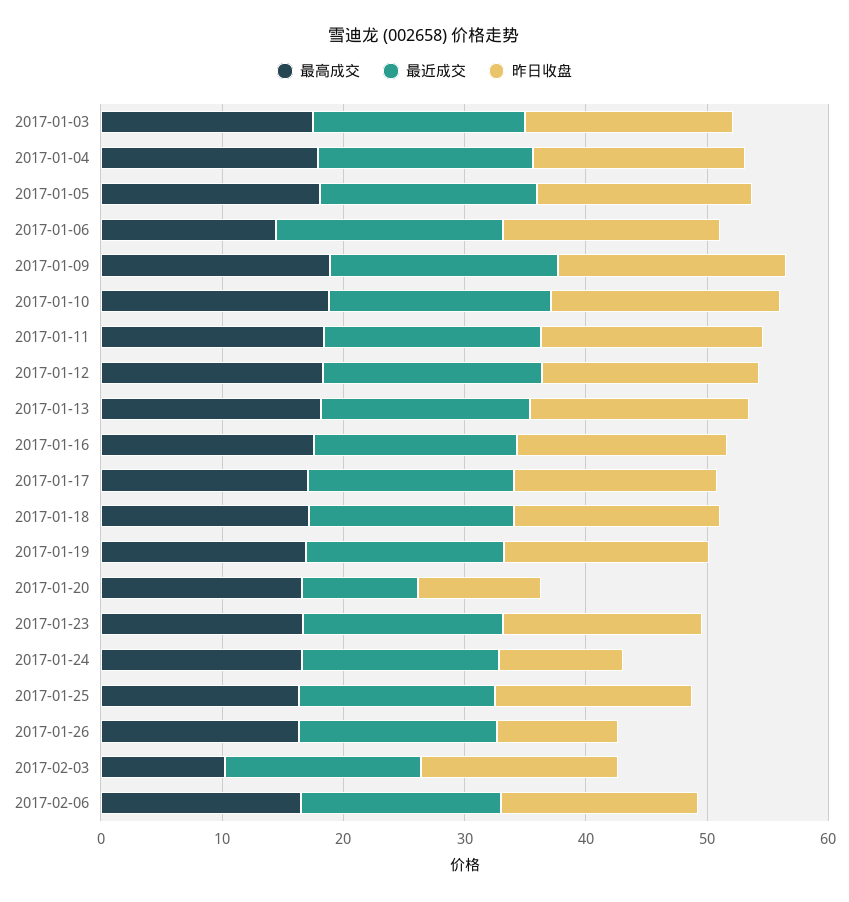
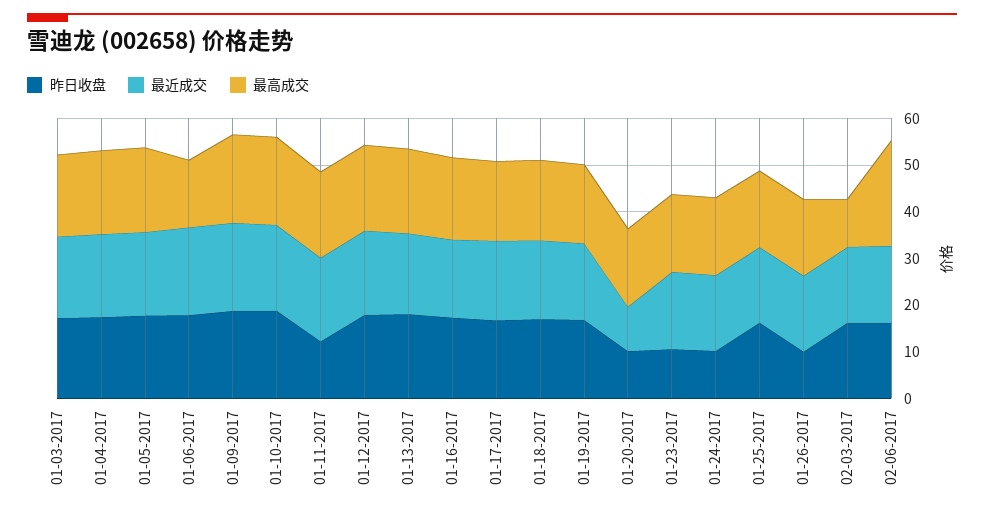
昨日收盘, 2017-01-11: 18 -> 12
昨日收盘, 2017-01-23: 16 -> 10
最高成交, 2017-02-06: 16 -> 22

